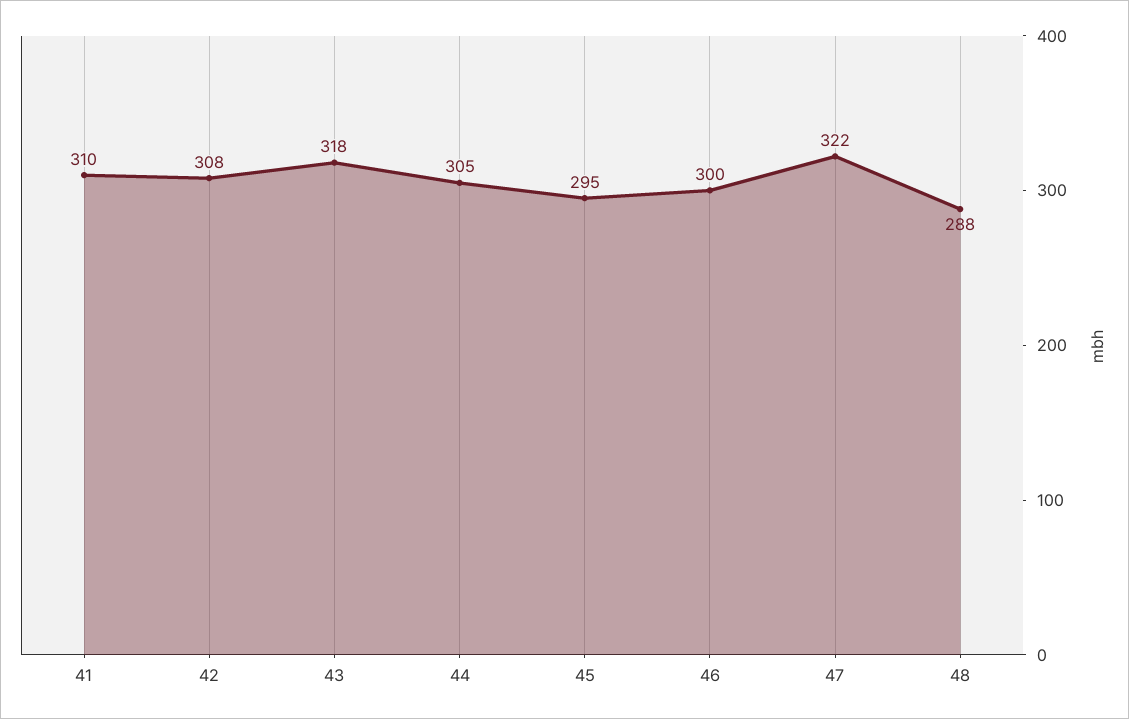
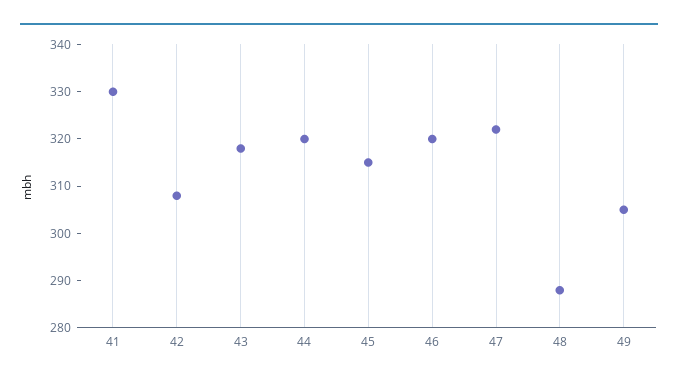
41: 310 -> 330
44: 305 -> 320
45: 295 -> 315
46: 300 -> 320
49: none -> 305

